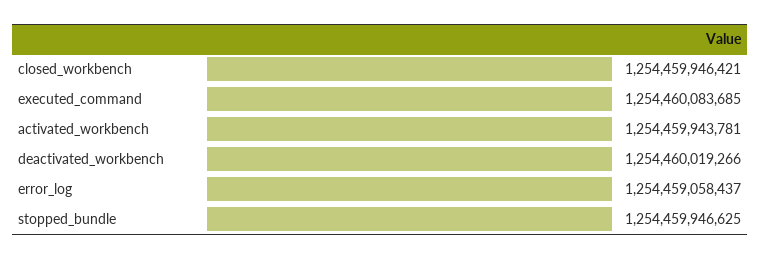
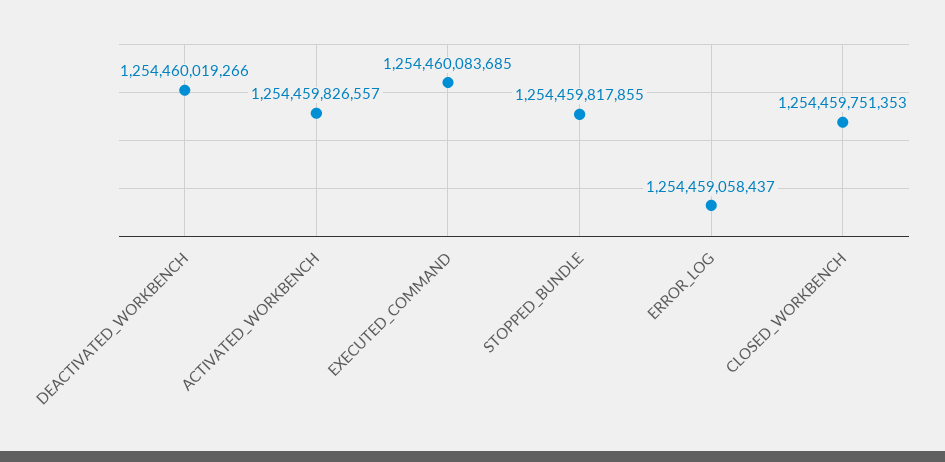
closed_workbench: 1254459946421 -> 1254459751353
activated_workbench: 1254459943781 -> 1254459826557
stopped_bundle: 1254459946625 -> 1254459817855

